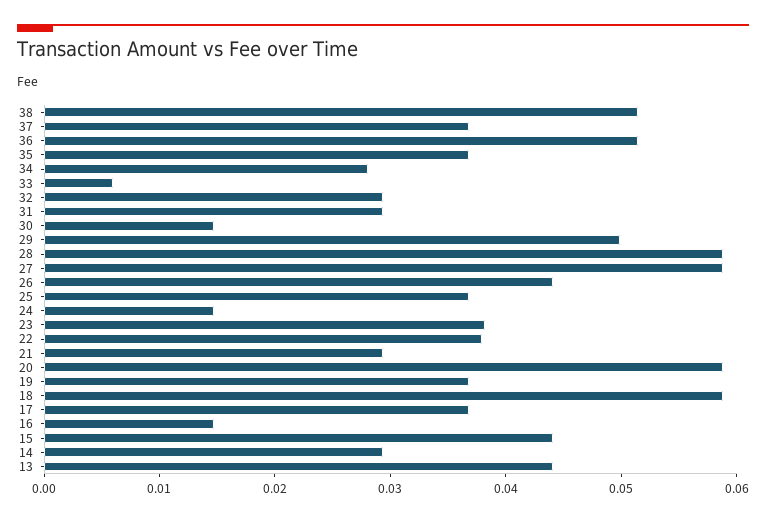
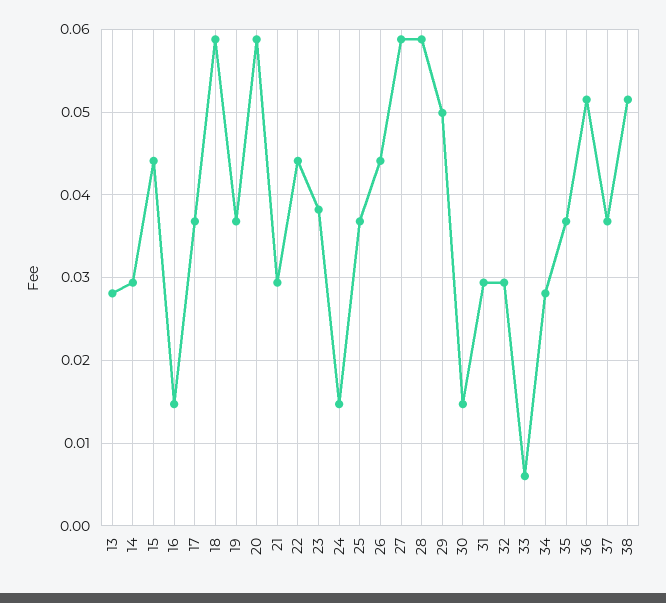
22: 0.038 -> 0.044
13: 0.044 -> 0.028

